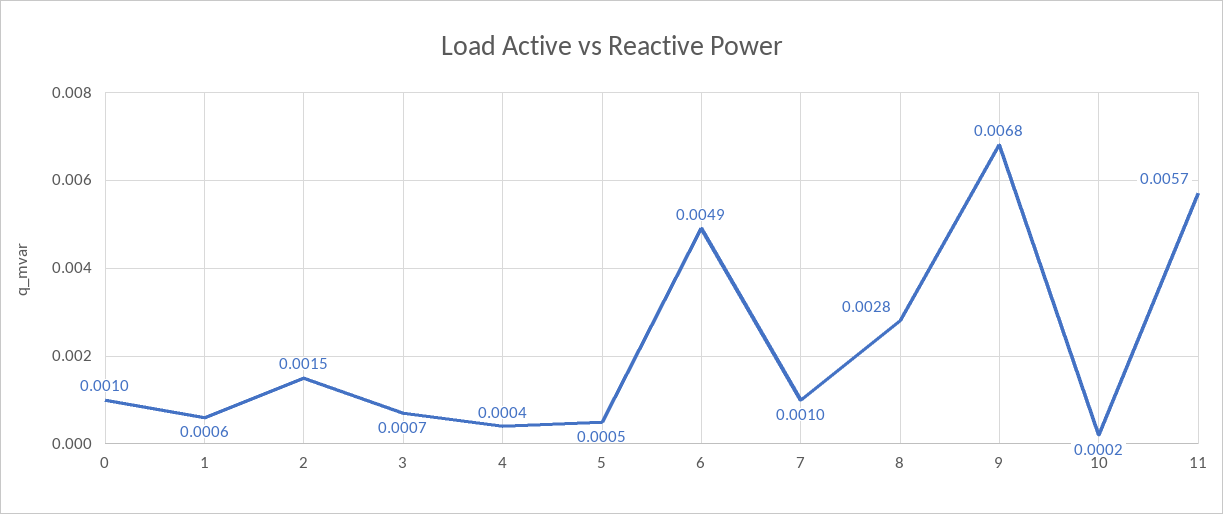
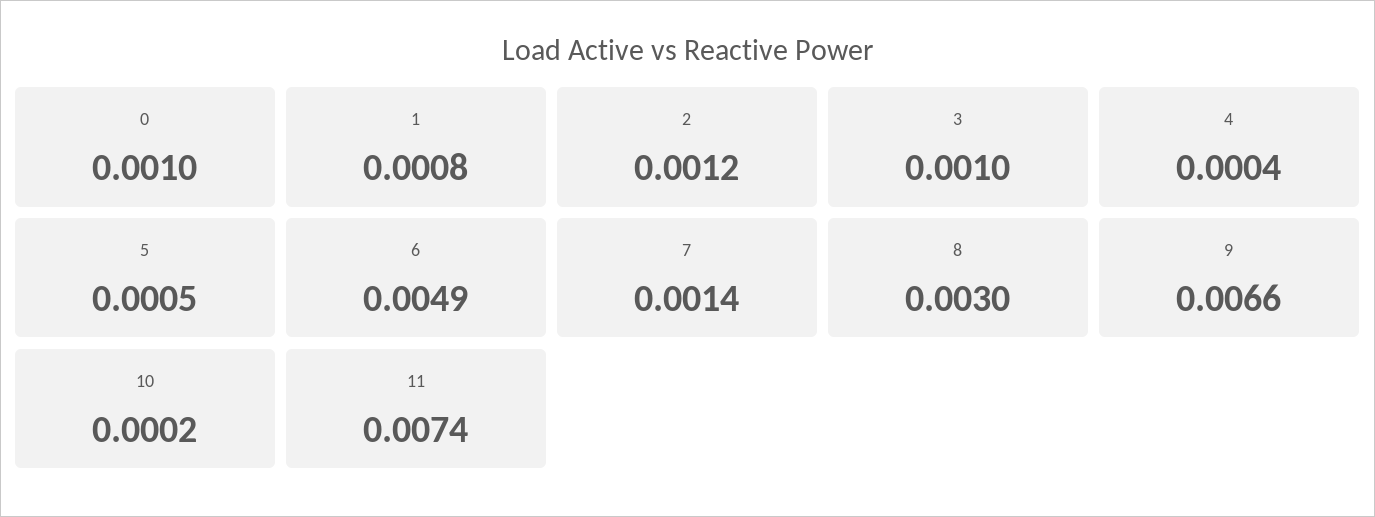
1: 0.0006 -> 0.0008
2: 0.0015 -> 0.0012
3: 0.0007 -> 0.001
7: 0.001 -> 0.0014
8: 0.0028 -> 0.003
9: 0.0068 -> 0.0066
11: 0.0057 -> 0.0074

